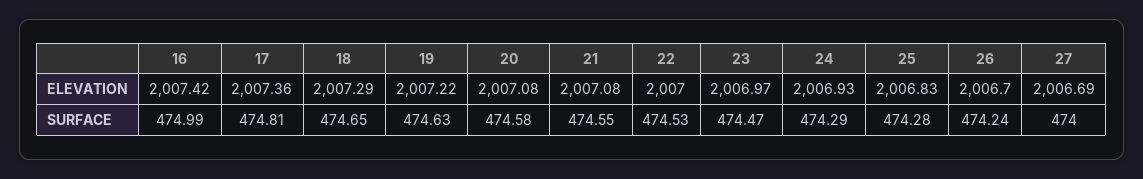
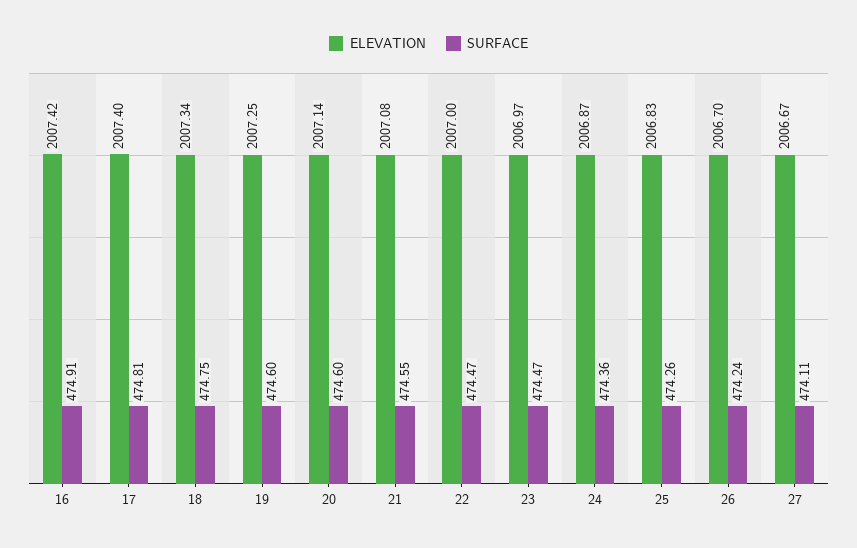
ELEVATION, 17: 2007.36 -> 2007.4
ELEVATION, 18: 2007.29 -> 2007.34
ELEVATION, 19: 2007.22 -> 2007.25
ELEVATION, 20: 2007.08 -> 2007.14
ELEVATION, 24: 2006.93 -> 2006.87
ELEVATION, 27: 2006.69 -> 2006.67
SURFACE, 16: 474.99 -> 474.91
SURFACE, 18: 474.65 -> 474.75
SURFACE, 19: 474.63 -> 474.6
SURFACE, 20: 474.58 -> 474.6
SURFACE, 22: 474.53 -> 474.47
SURFACE, 24: 474.29 -> 474.36
SURFACE, 25: 474.28 -> 474.26
SURFACE, 27: 474 -> 474.11

